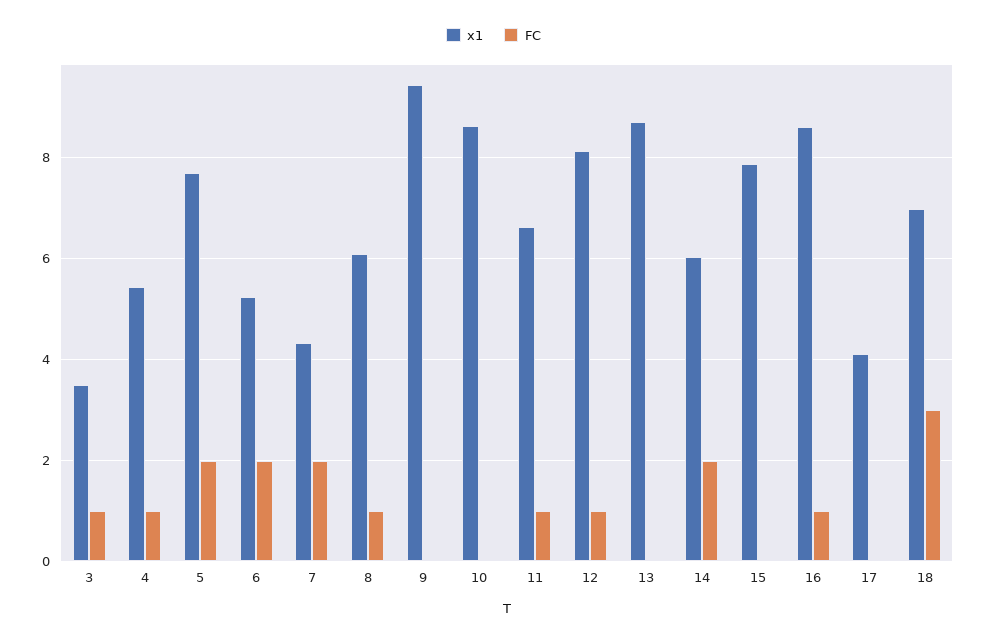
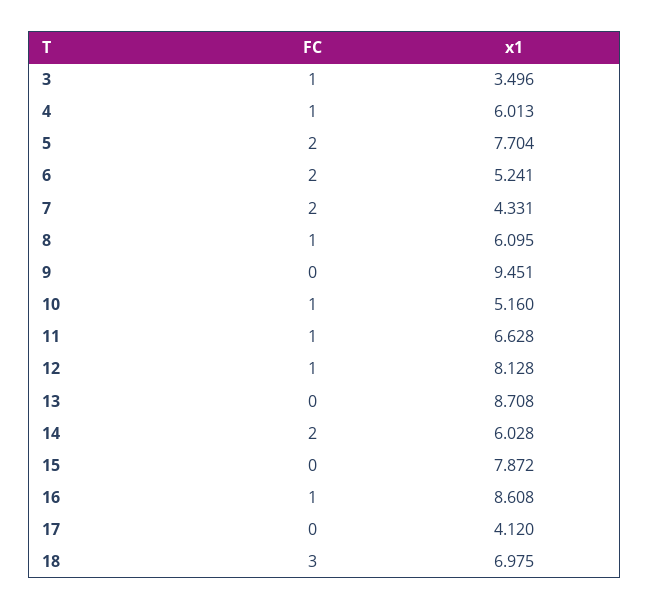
x1, 4: 5.4 -> 6.013
x1, 10: 8.6 -> 5.16
FC, 10: 0 -> 1

